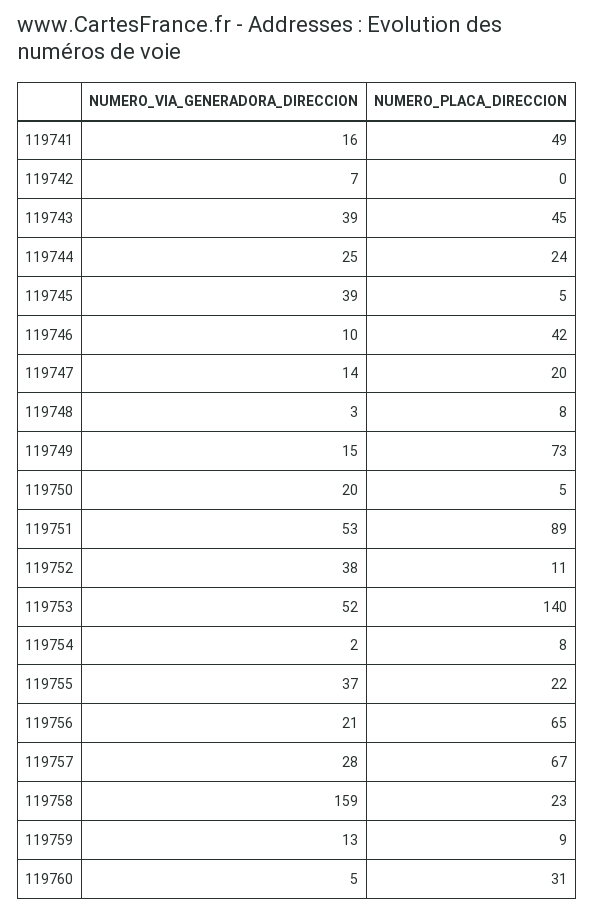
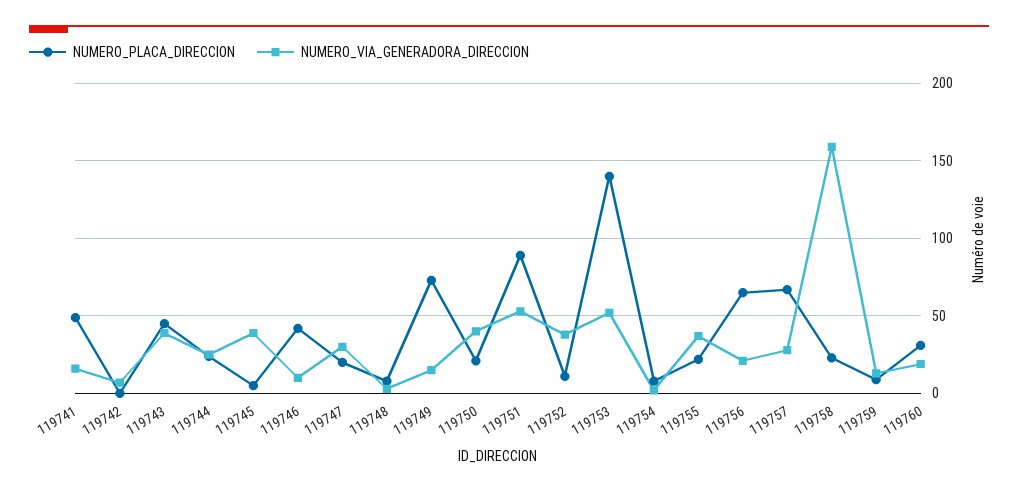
NUMERO_VIA_GENERADORA_DIRECCION, 119747: 14 -> 30
NUMERO_VIA_GENERADORA_DIRECCION, 119750: 20 -> 40
NUMERO_PLACA_DIRECCION, 119750: 5 -> 20
NUMERO_VIA_GENERADORA_DIRECCION, 119760: 5 -> 20

